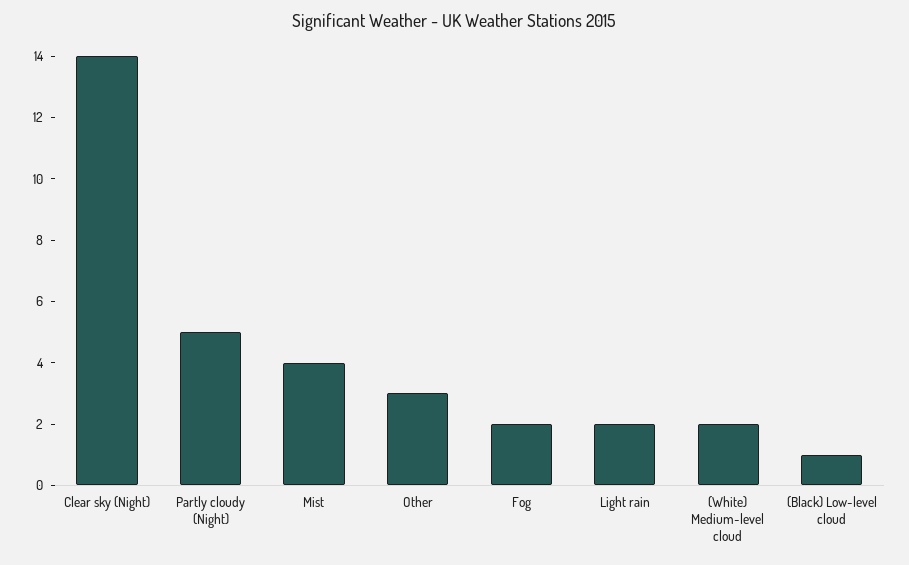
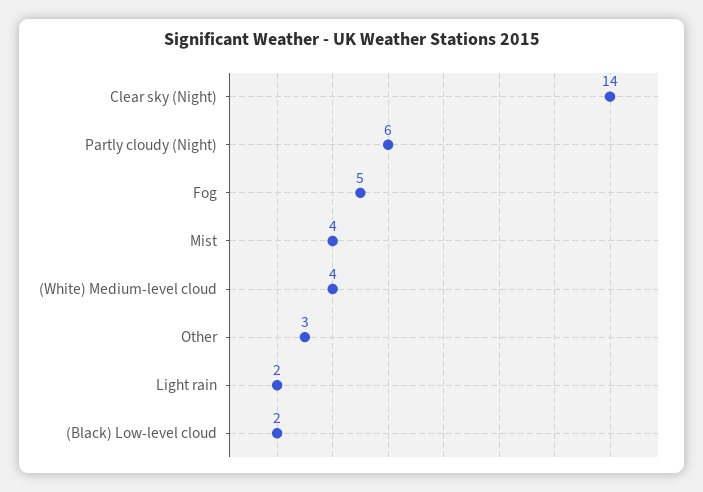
Partly cloudy (Night): 5 -> 6
Fog: 2 -> 5
(White) Medium-level cloud: 2 -> 4
(Black) Low-level cloud: 1 -> 2

